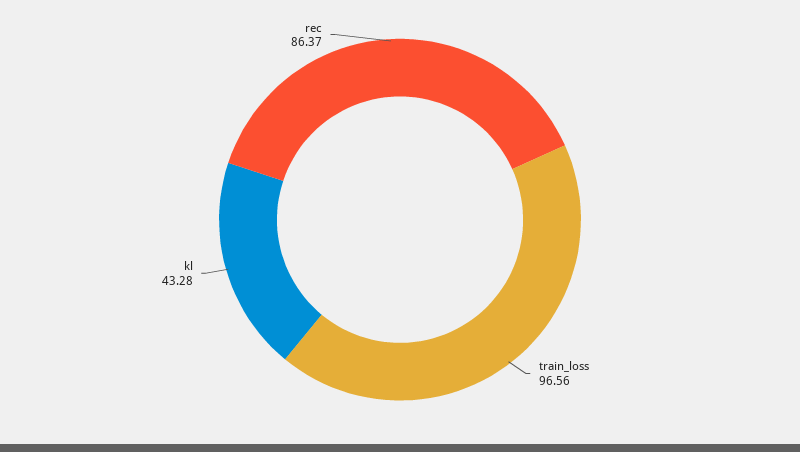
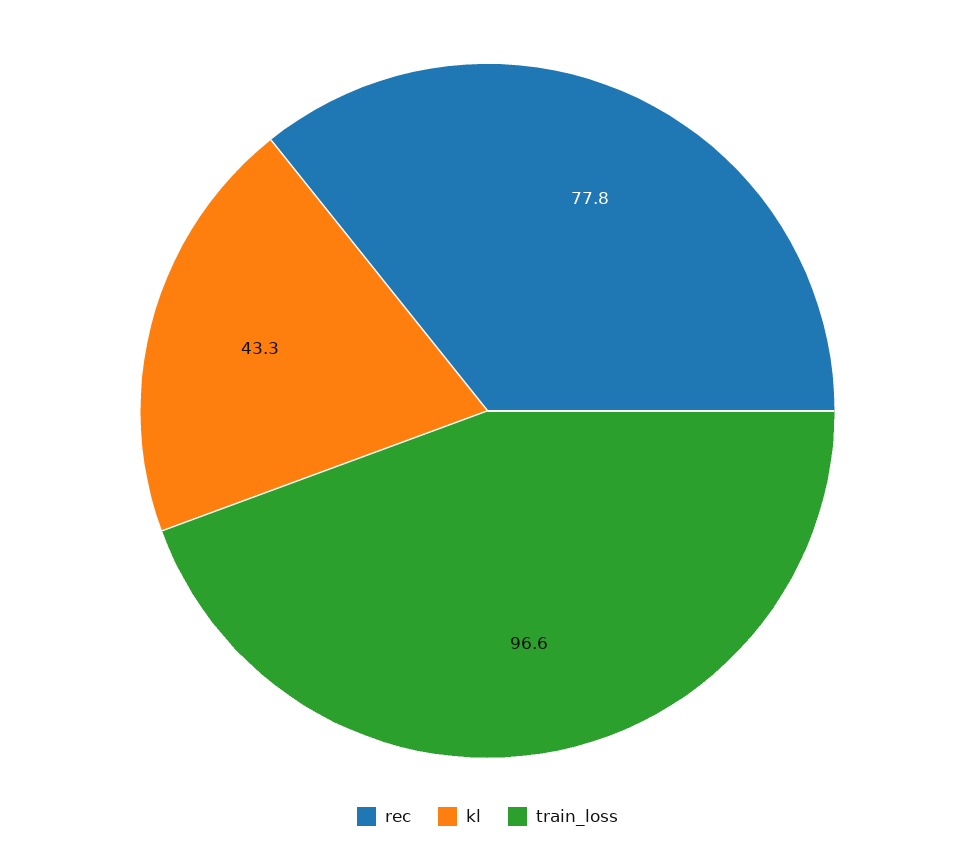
rec: 86.37 -> 77.8

